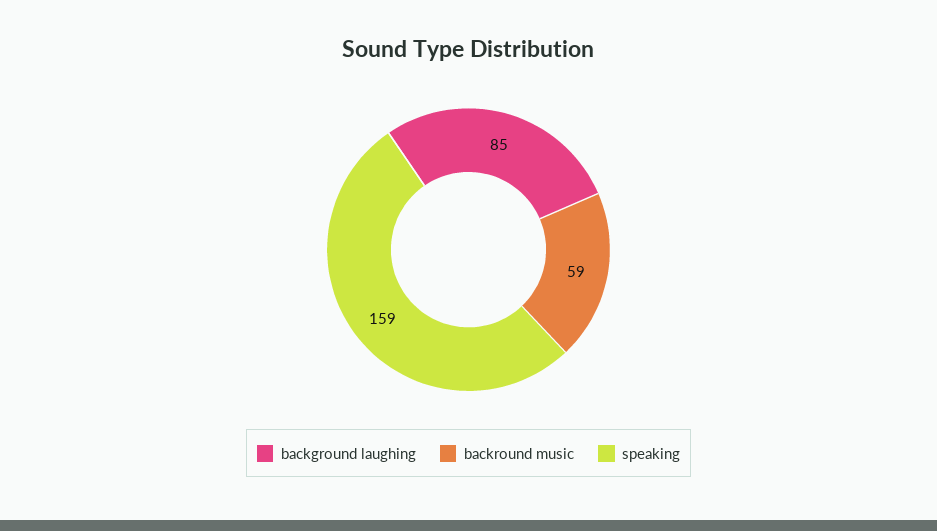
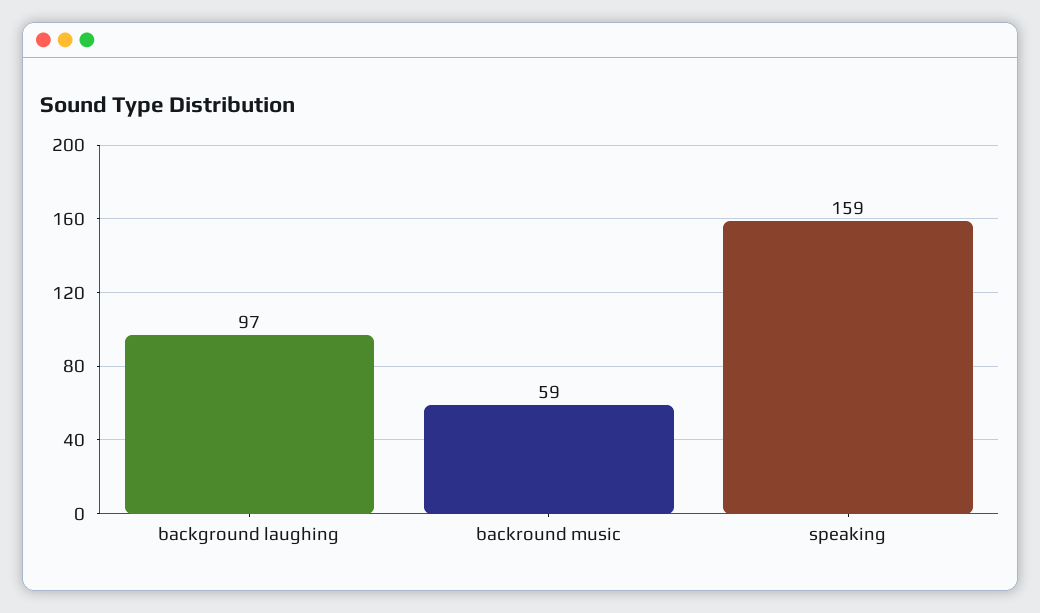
background laughing: 85 -> 97

